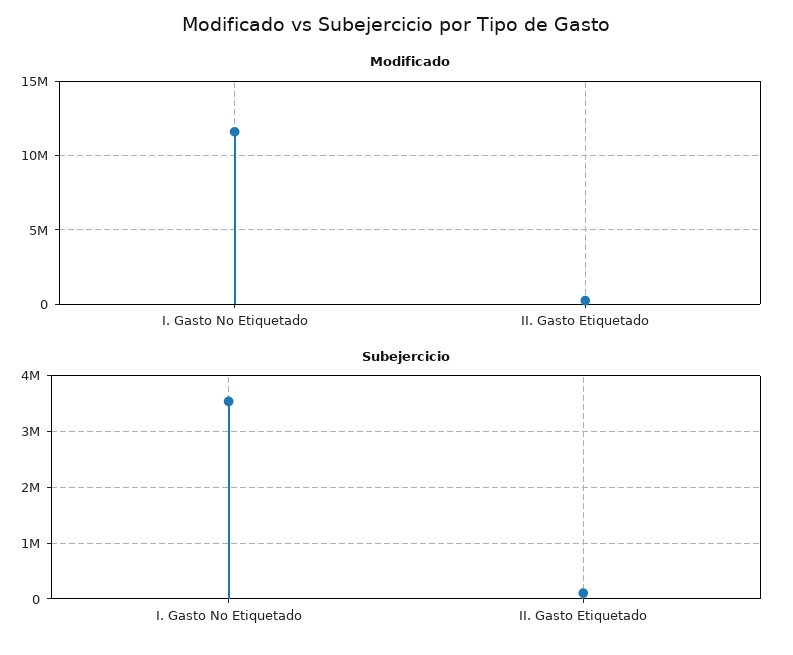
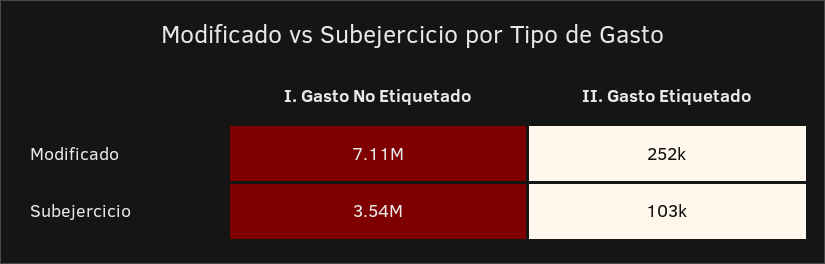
Modificado, I. Gasto No Etiquetado: 11500000 -> 7110000

